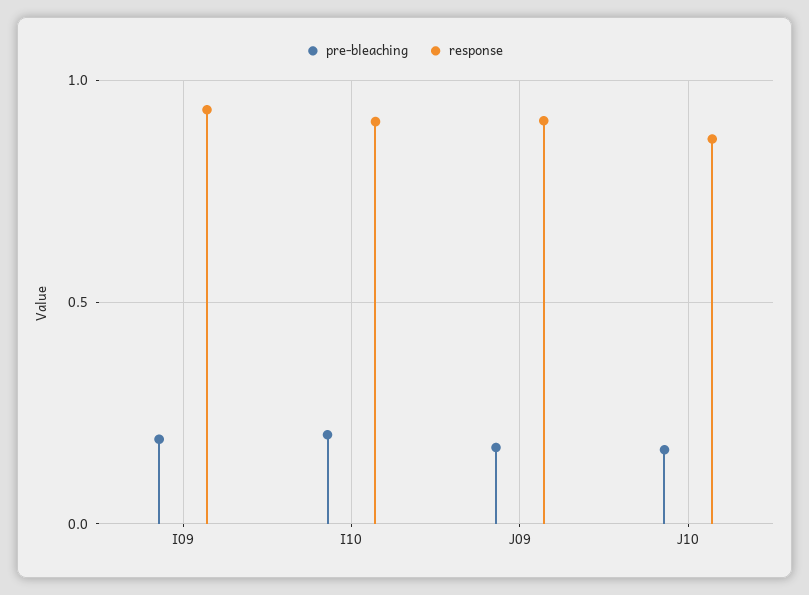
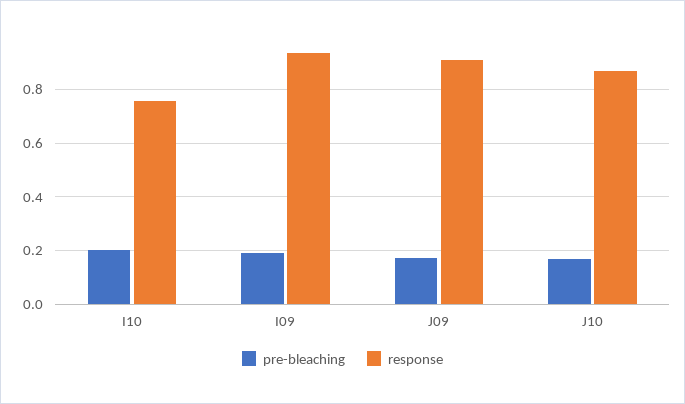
response, I10: 0.9 -> 0.75

